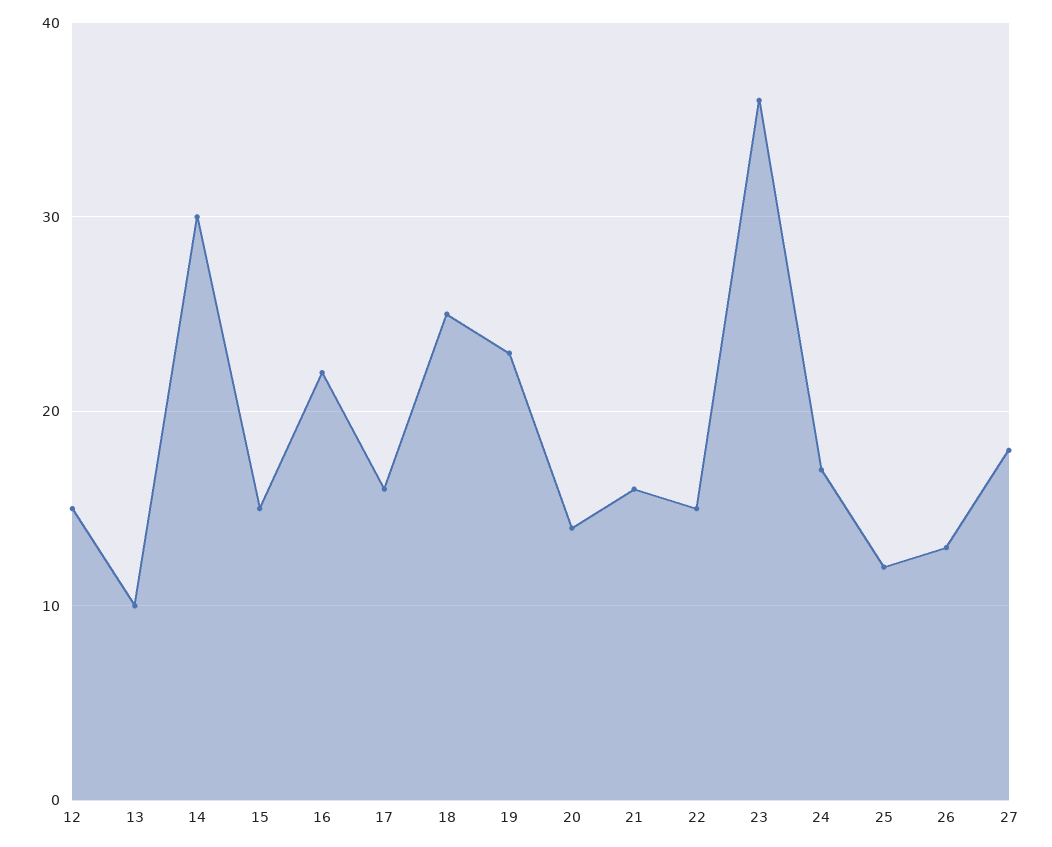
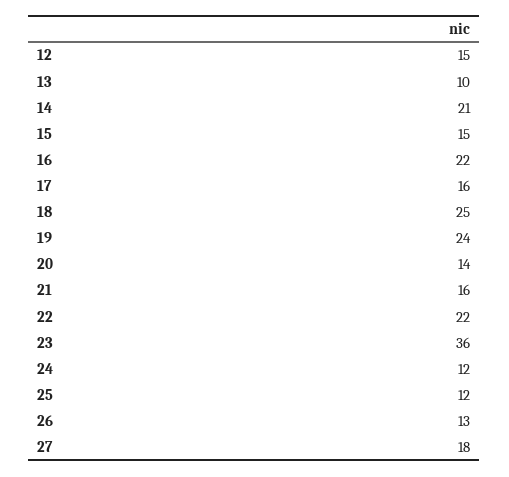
14: 30 -> 21
19: 23 -> 24
22: 15 -> 22
24: 17 -> 12

